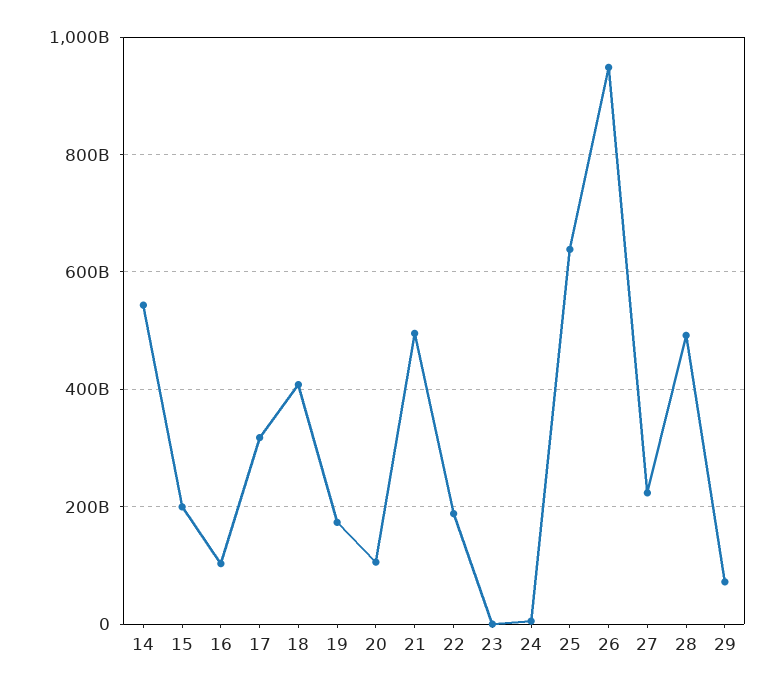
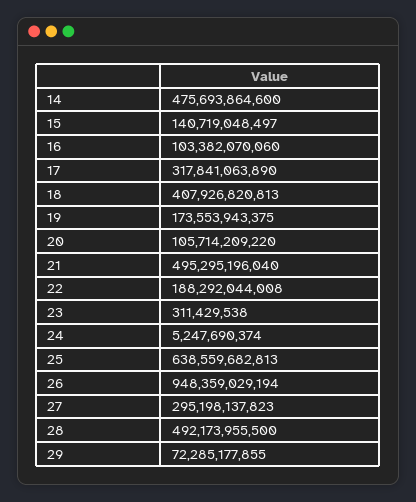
14: 540000000000 -> 475693864600
15: 200000000000 -> 140719048497
27: 220000000000 -> 295198137823

